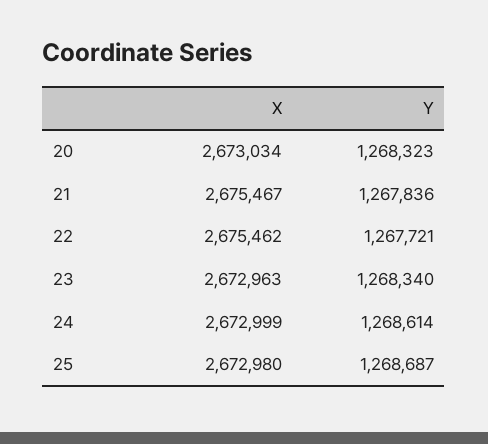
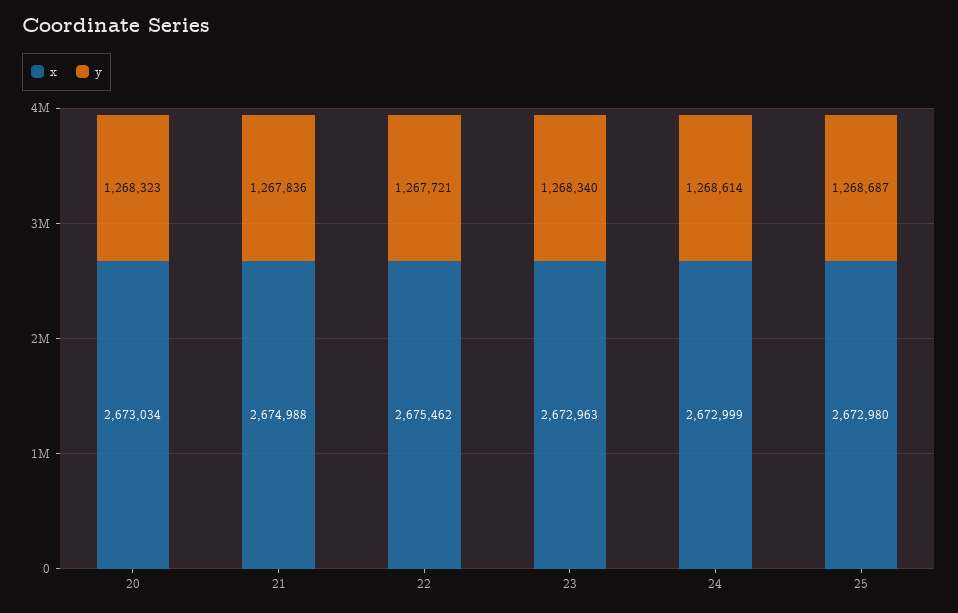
X, 21: 2675467 -> 2674988

